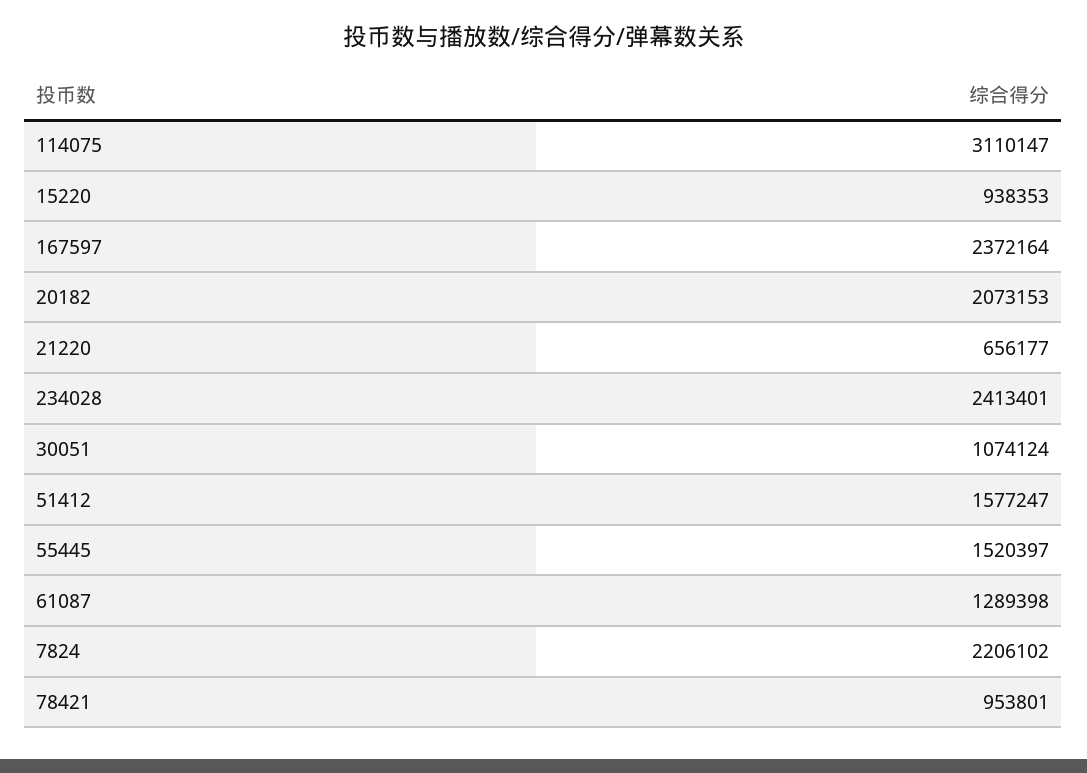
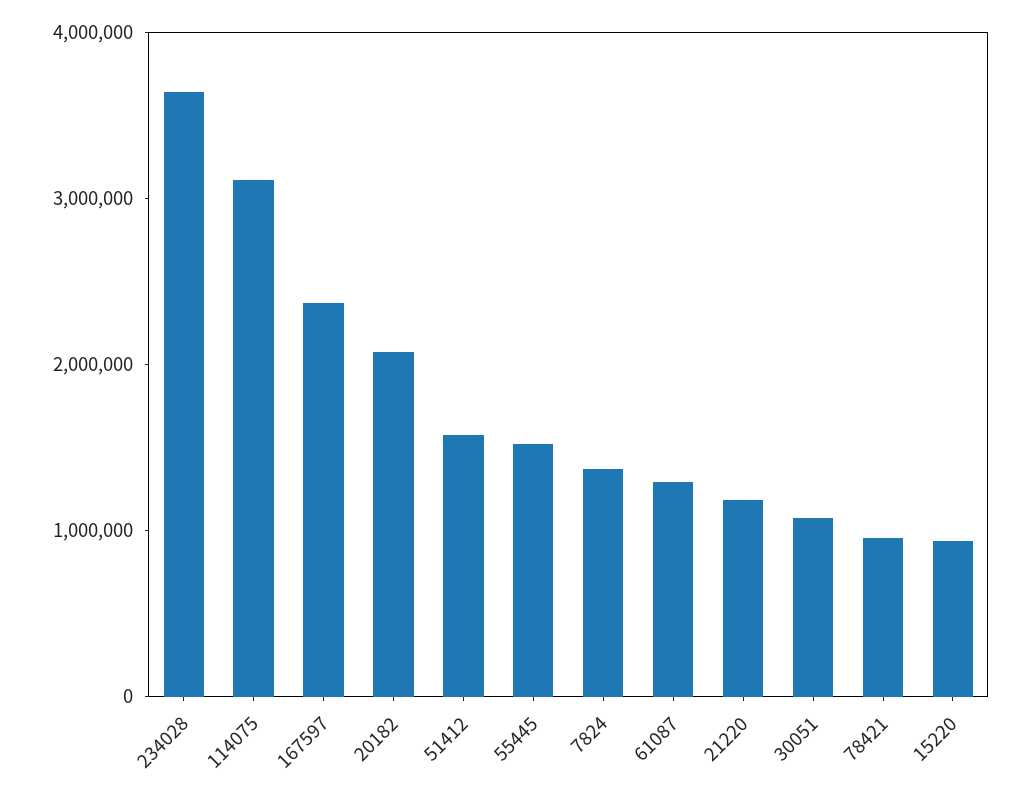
21220: 656177 -> 1200000
234028: 2413401 -> 3600000
7824: 2206102 -> 1400000

